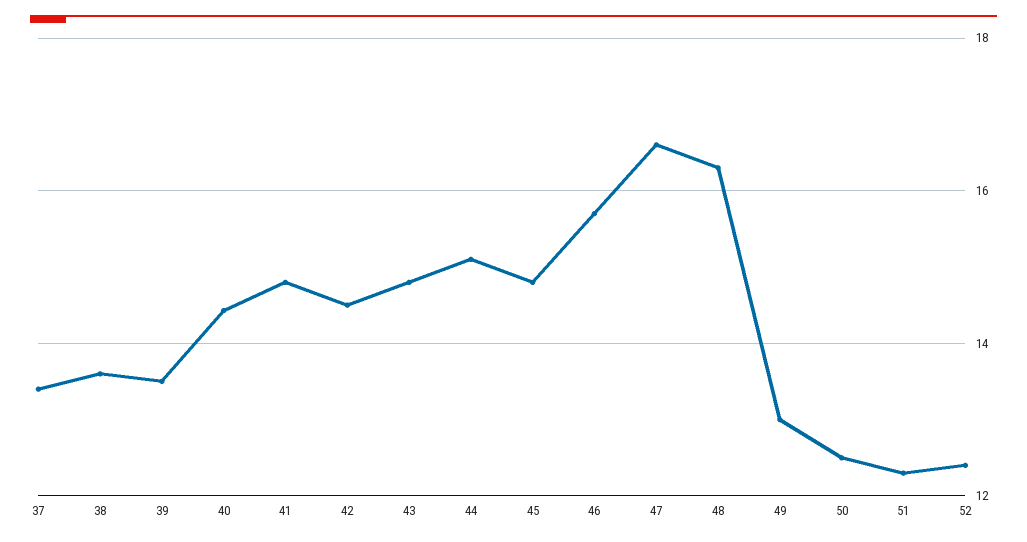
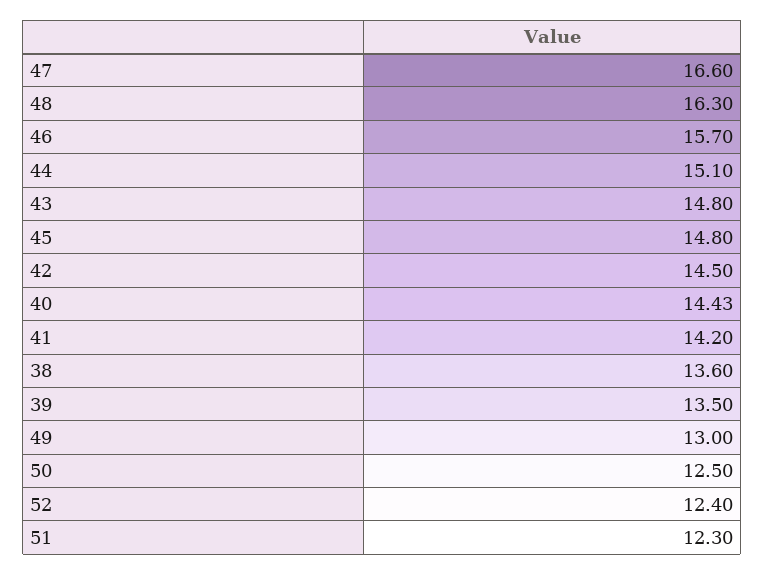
37: 13.4 -> none
41: 14.8 -> 14.2

